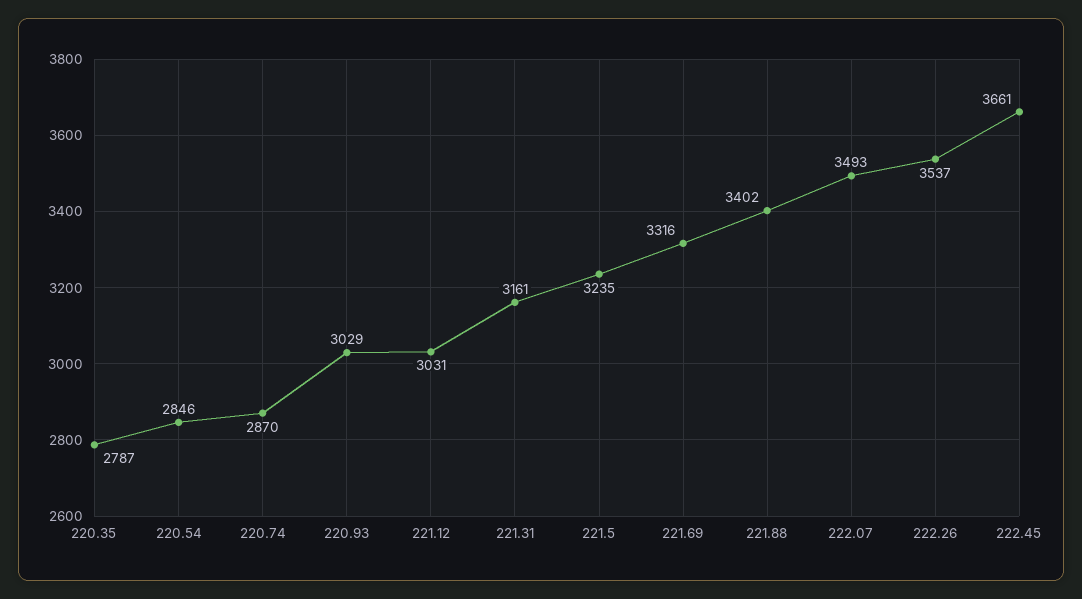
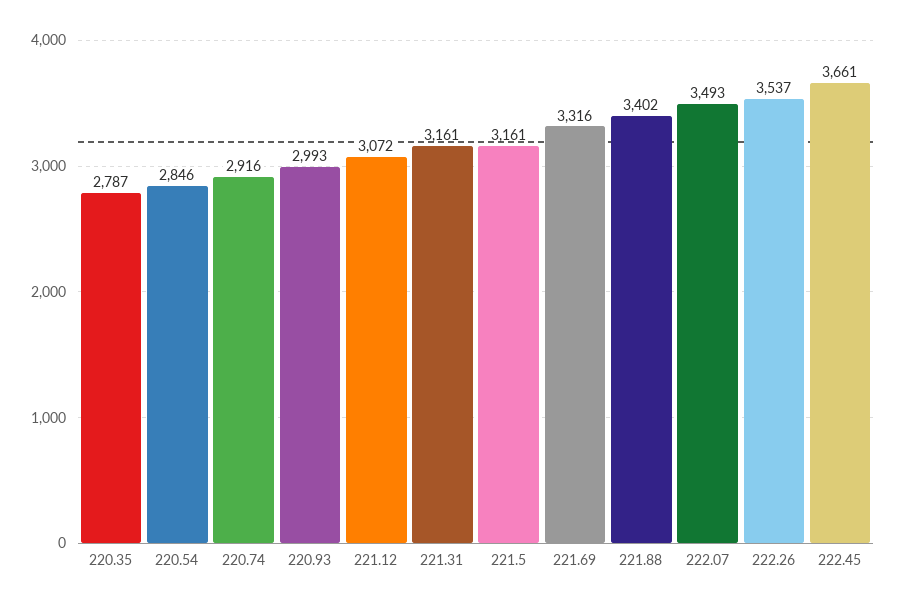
220.74: 2870 -> 2916
220.93: 3029 -> 2993
221.12: 3031 -> 3072
221.5: 3235 -> 3161

